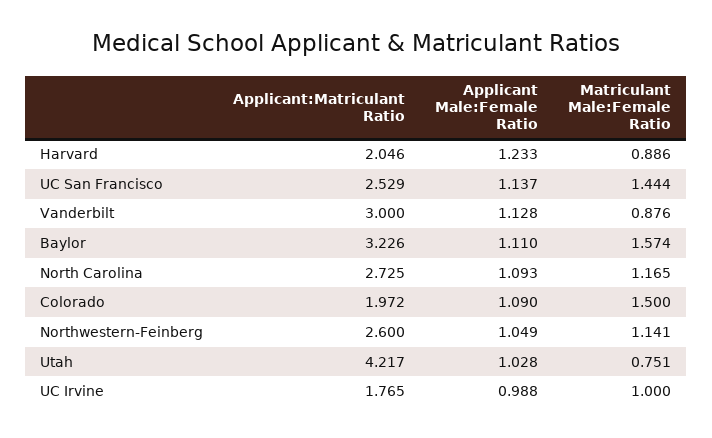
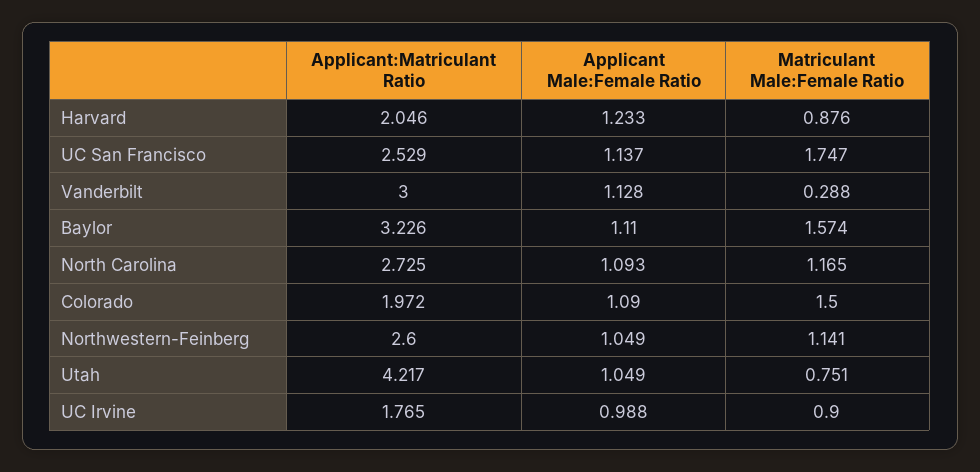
Matriculant Male:Female Ratio, Harvard: 0.886 -> 0.876
Matriculant Male:Female Ratio, UC San Francisco: 1.444 -> 1.747
Matriculant Male:Female Ratio, Vanderbilt: 0.876 -> 0.288
Applicant Male:Female Ratio, Utah: 1.028 -> 1.049
Matriculant Male:Female Ratio, UC Irvine: 1 -> 0.9

